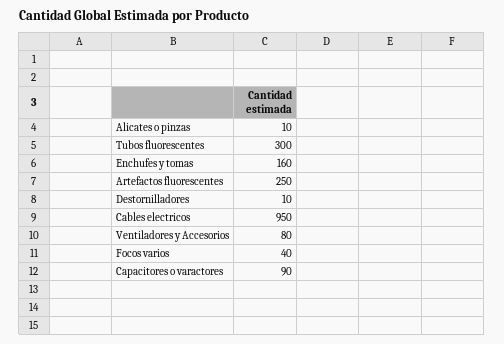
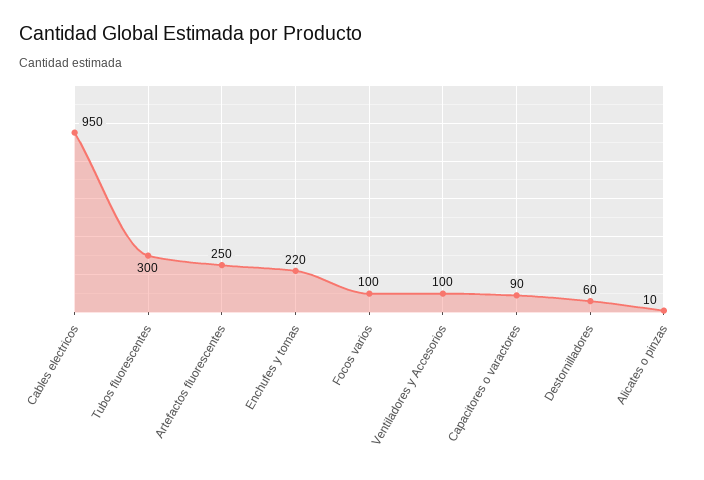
Enchufes y tomas: 160 -> 220
Destornilladores: 10 -> 60
Ventiladores y Accesorios: 80 -> 100
Focos varios: 40 -> 100

